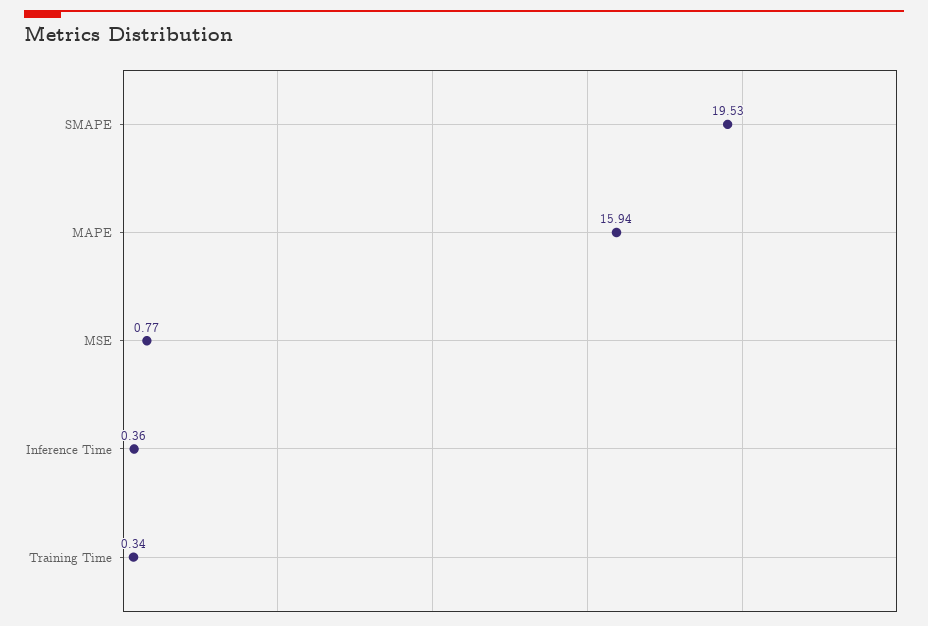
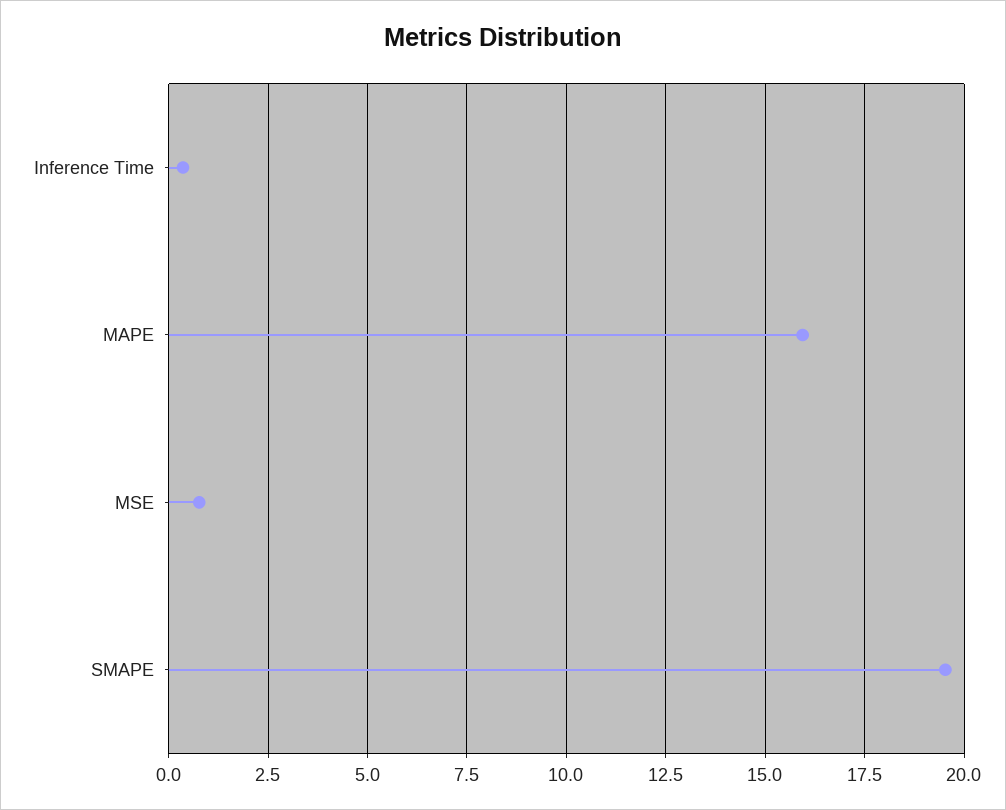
Training Time: 0.34 -> none

